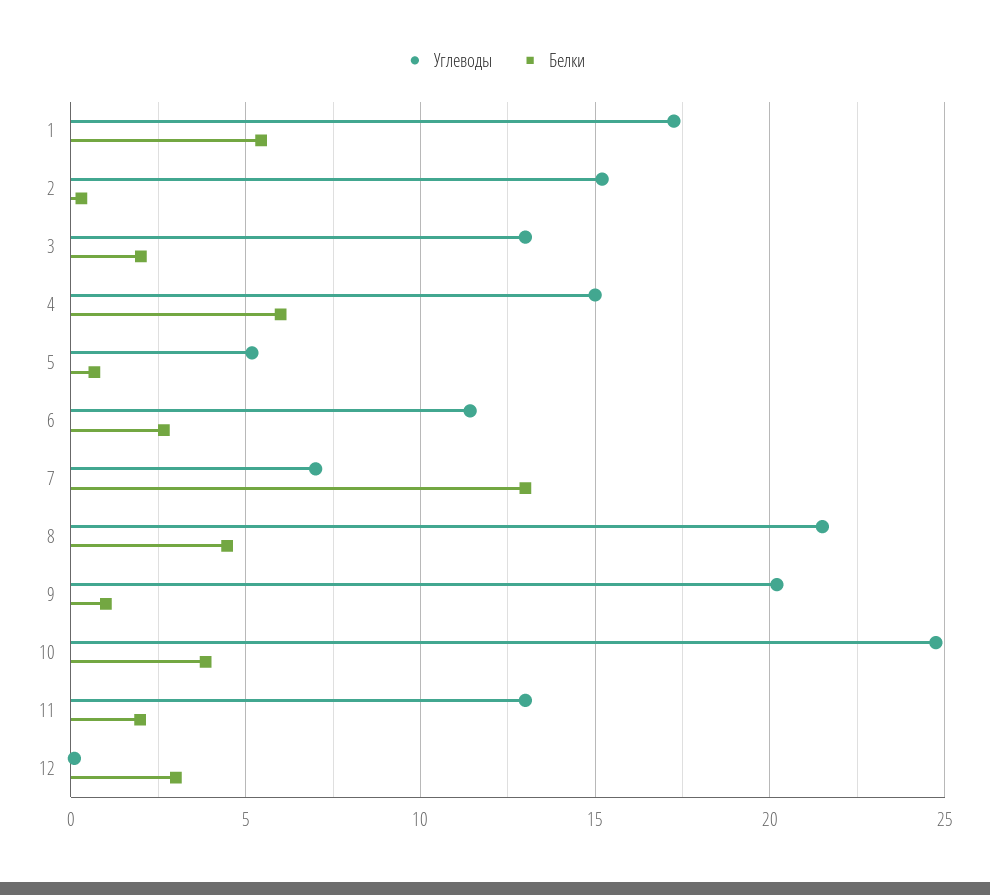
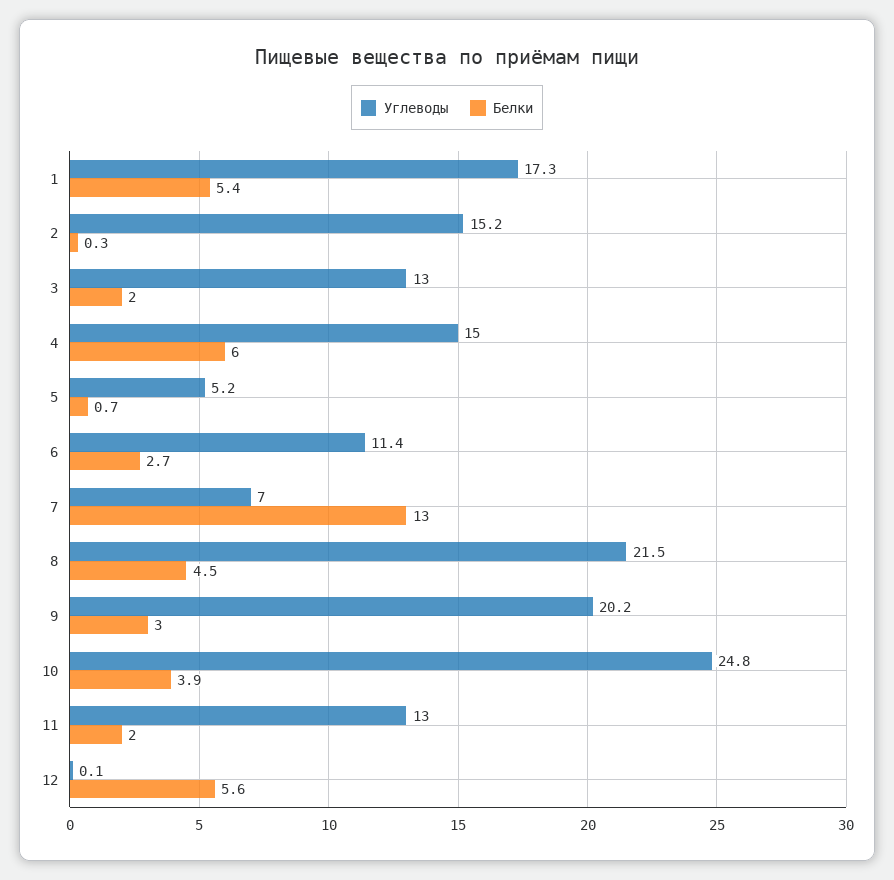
Белки, 9: 1 -> 3
Белки, 12: 3 -> 5.6

